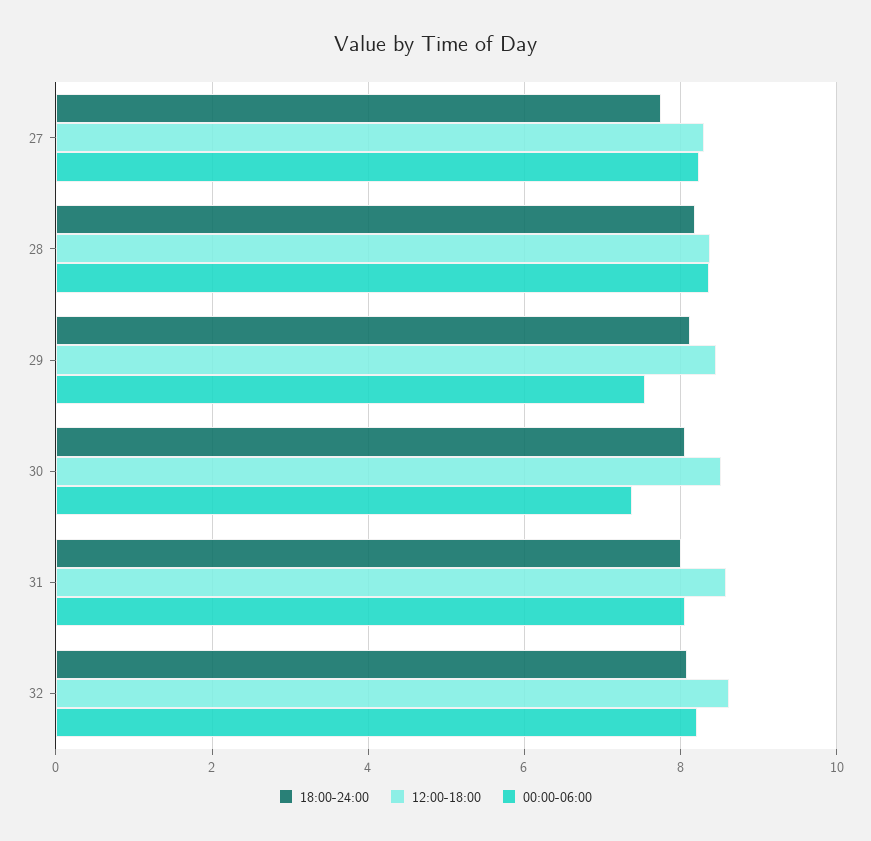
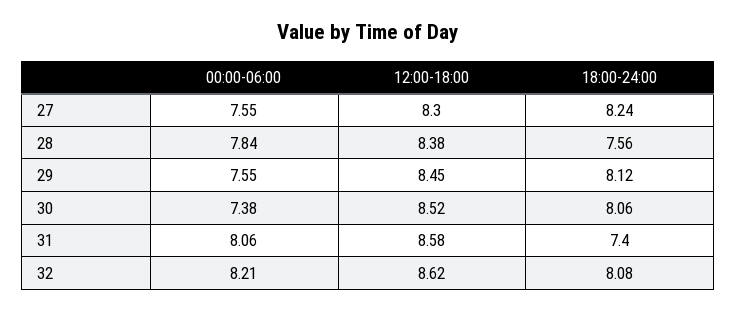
18:00-24:00, 27: 7.8 -> 8.24
00:00-06:00, 27: 8.2 -> 7.55
18:00-24:00, 28: 8.2 -> 7.56
00:00-06:00, 28: 8.4 -> 7.84
18:00-24:00, 31: 8 -> 7.4

